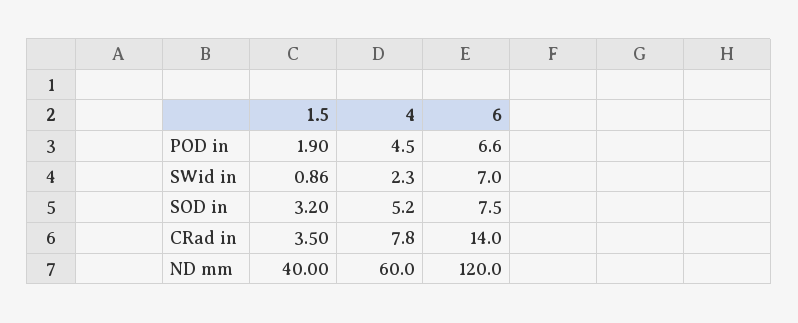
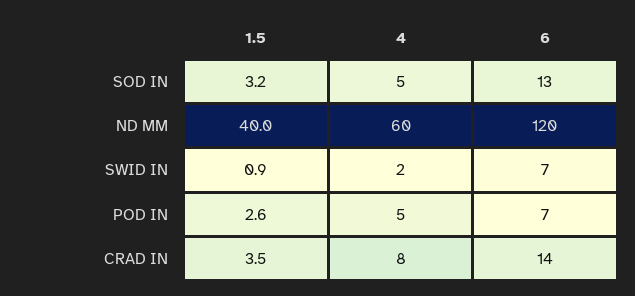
1.5, POD in: 1.9 -> 2.6
6, SOD in: 7.5 -> 13

